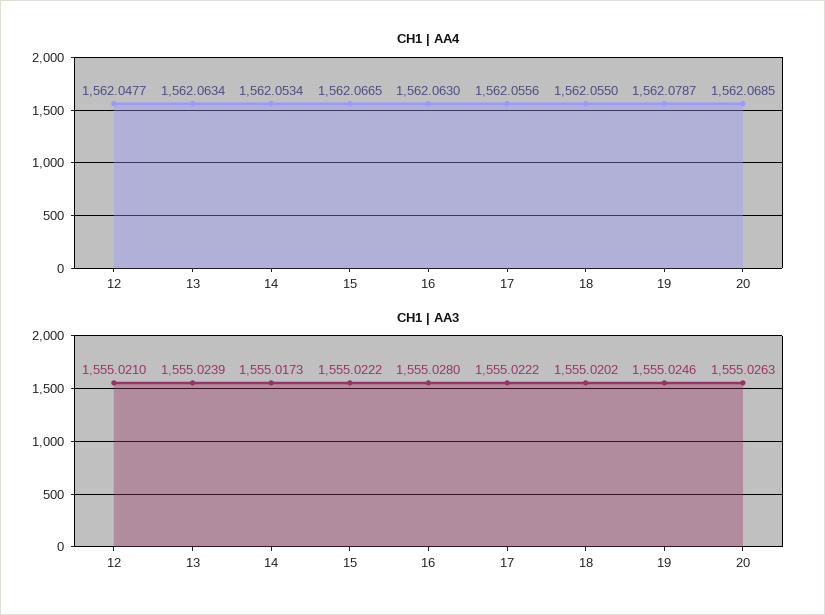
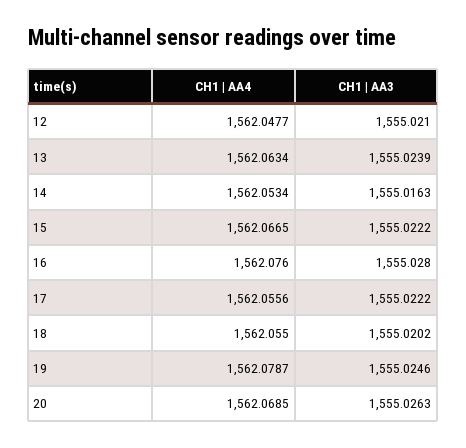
CH1 | AA4, 16: 1562.063 -> 1562.076
CH1 | AA3, 14: 1555.0173 -> 1555.0163

